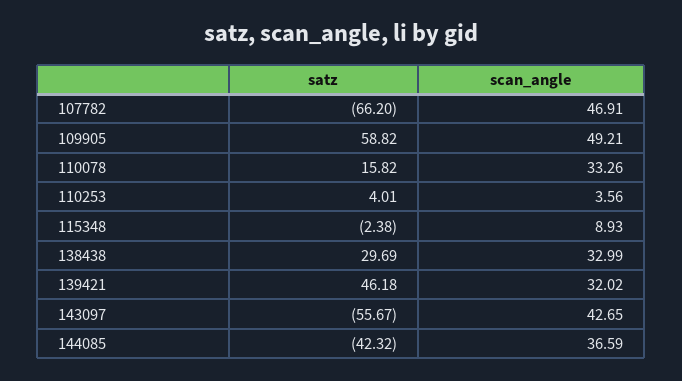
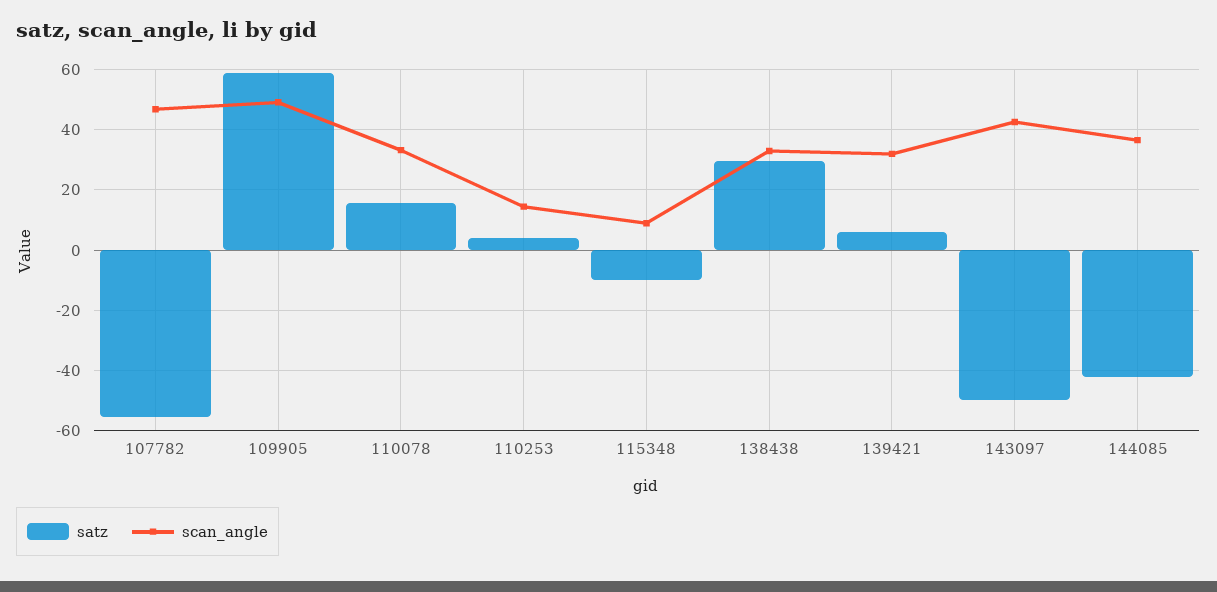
satz, 107782: -66.2 -> -56
scan_angle, 110253: 3.56 -> 14
satz, 115348: -2.38 -> -10
satz, 139421: 46.18 -> 6
satz, 143097: -55.67 -> -50

